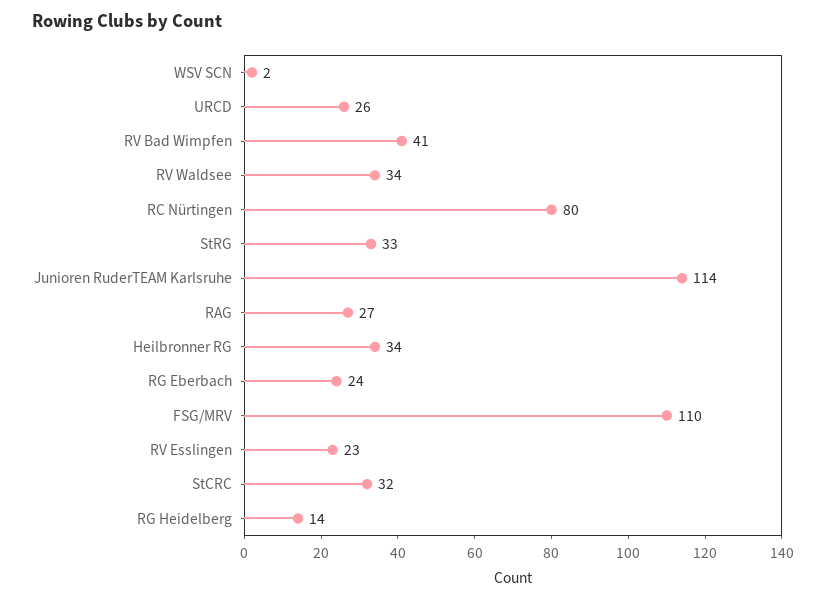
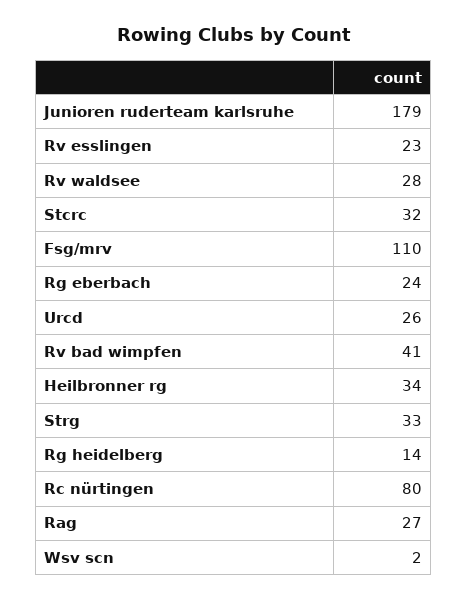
RV Waldsee: 34 -> 28
Junioren RuderTEAM Karlsruhe: 114 -> 179

